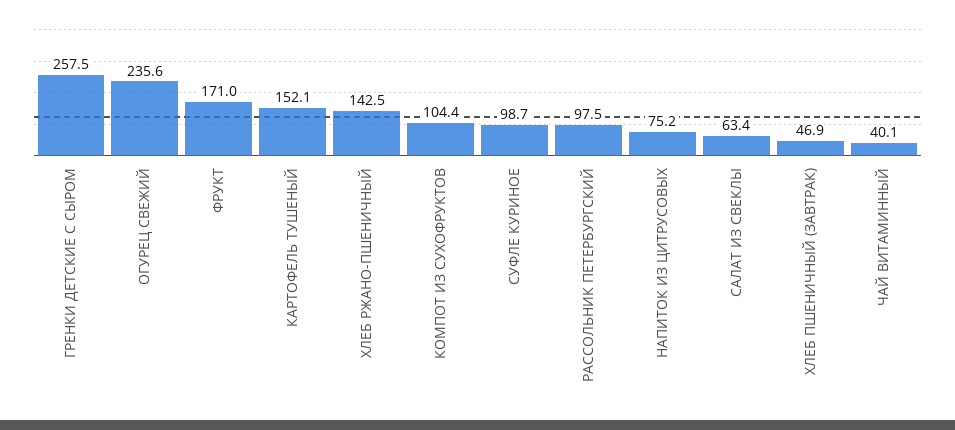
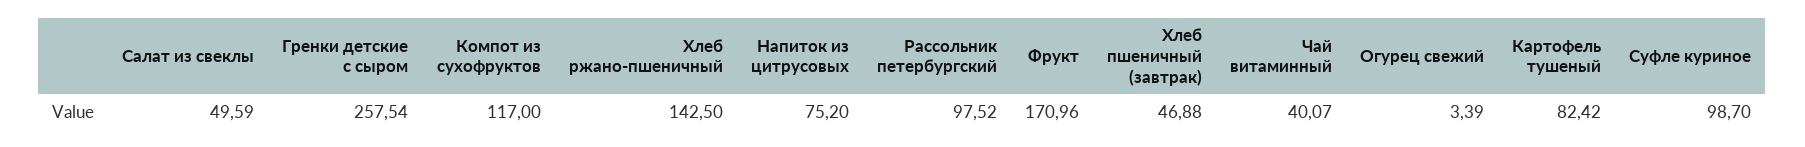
ОГУРЕЦ СВЕЖИЙ: 235.6 -> 3.39
КАРТОФЕЛЬ ТУШЕНЫЙ: 152.1 -> 82.42
КОМПОТ ИЗ СУХОФРУКТОВ: 104.4 -> 117
САЛАТ ИЗ СВЕКЛЫ: 63.4 -> 49.59

